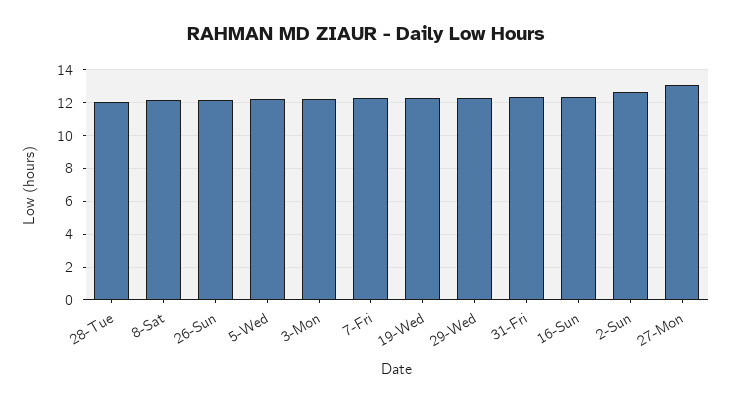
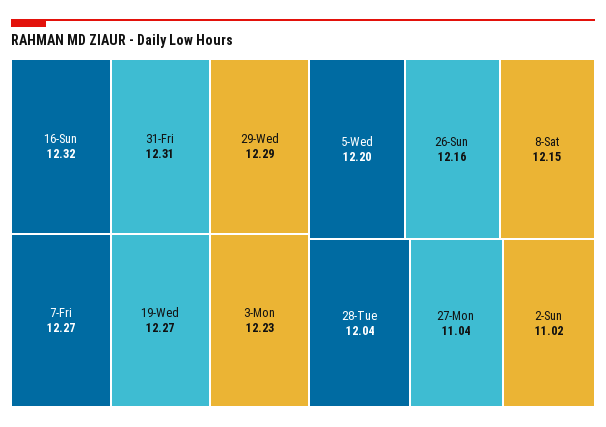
2-Sun: 12.5 -> 11.02
27-Mon: 13 -> 11.04

